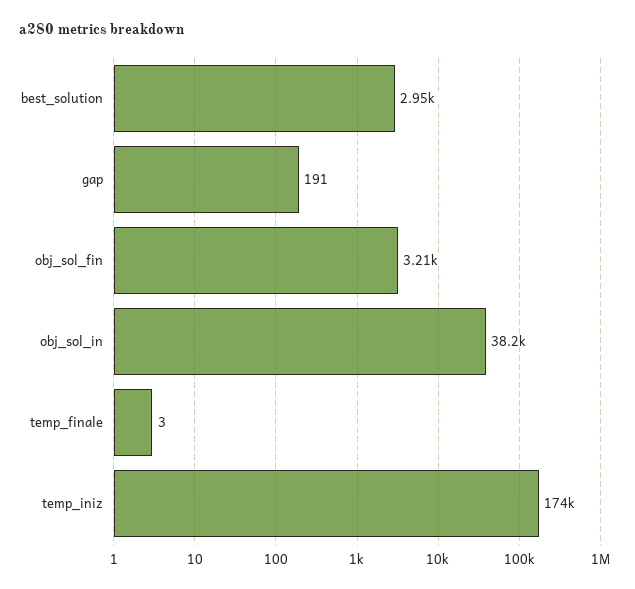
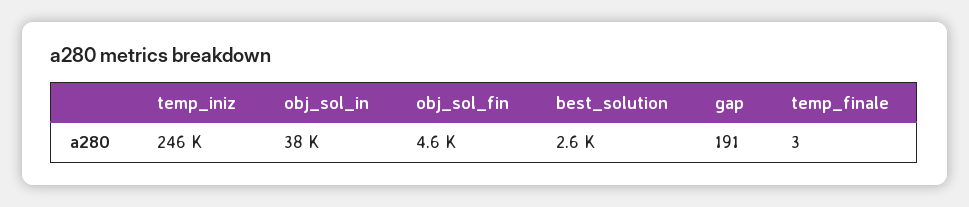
best_solution: 2950 -> 2600
obj_sol_fin: 3210 -> 4600
temp_iniz: 174000 -> 246000

